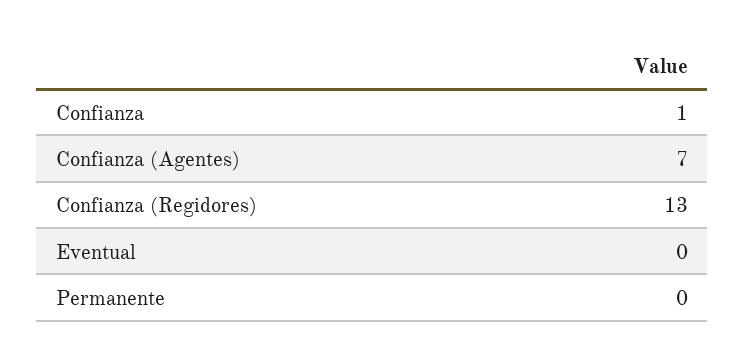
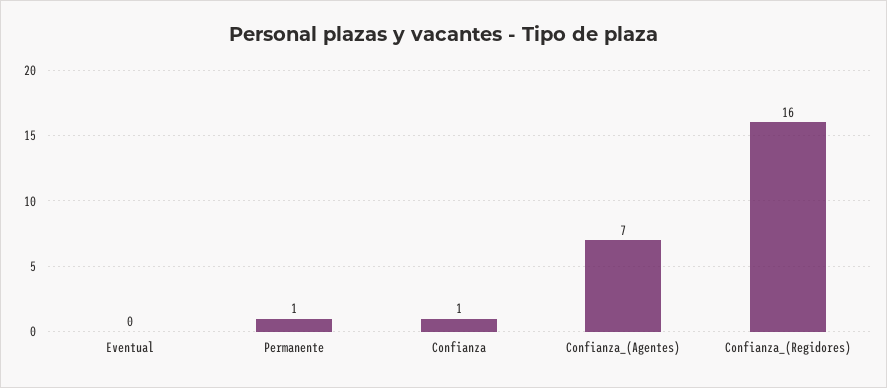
Confianza (Regidores): 13 -> 16
Permanente: 0 -> 1

